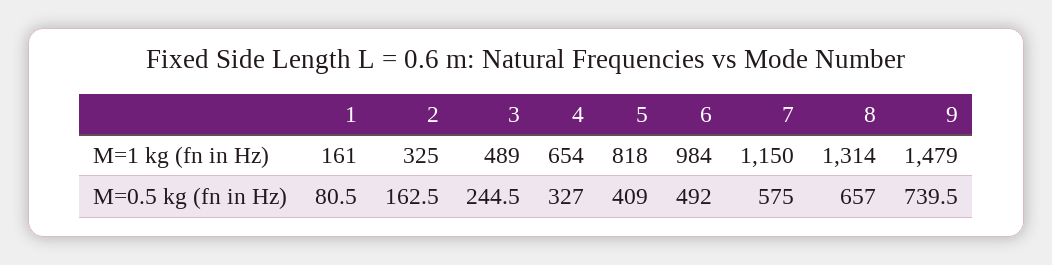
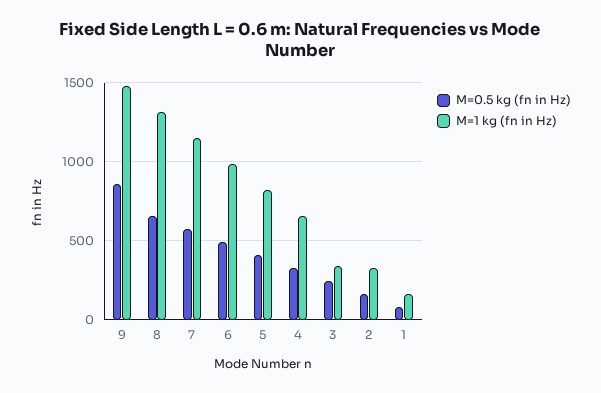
M=1 kg (fn in Hz), 3: 489 -> 350
M=0.5 kg (fn in Hz), 9: 739.5 -> 850

